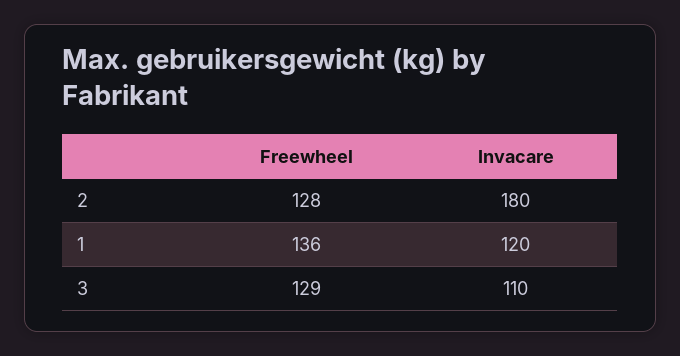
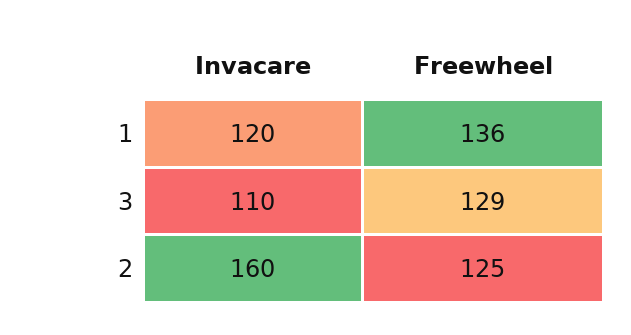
Freewheel, 2: 128 -> 125
Invacare, 2: 180 -> 160

